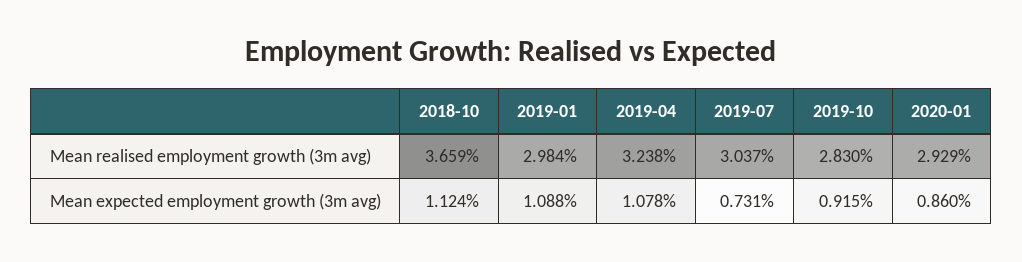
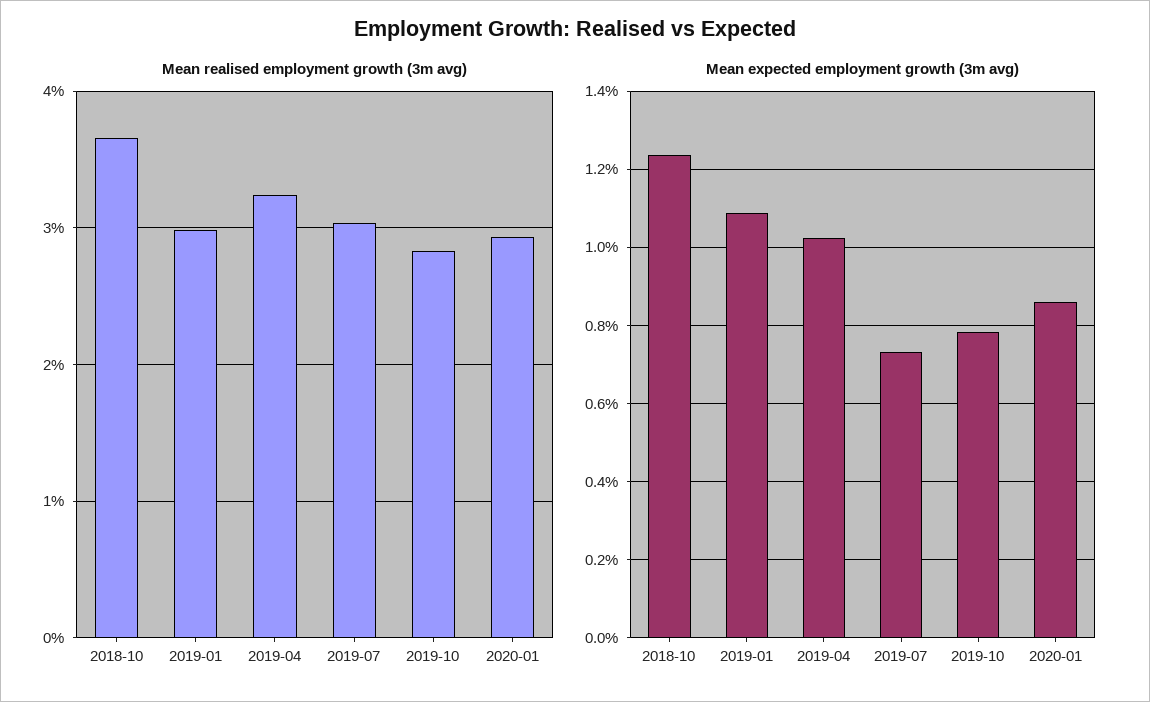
Mean expected employment growth (3m avg), 2018-10: 1.124 -> 1.24
Mean expected employment growth (3m avg), 2019-04: 1.078 -> 1.02
Mean expected employment growth (3m avg), 2019-10: 0.915 -> 0.78

